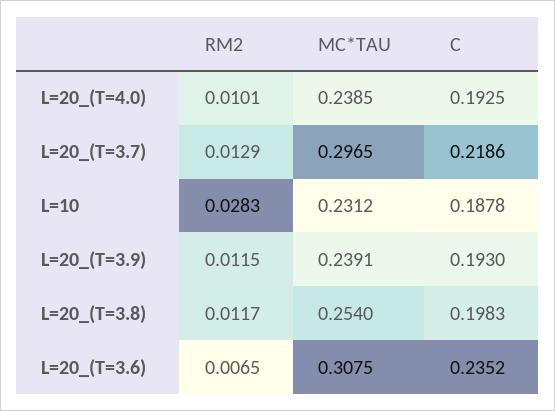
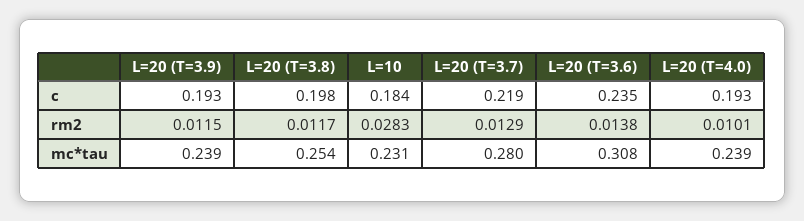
MC*TAU, L=20_(T=3.7): 0.2965 -> 0.28
C, L=10: 0.1878 -> 0.184
RM2, L=20_(T=3.6): 0.0065 -> 0.0138

